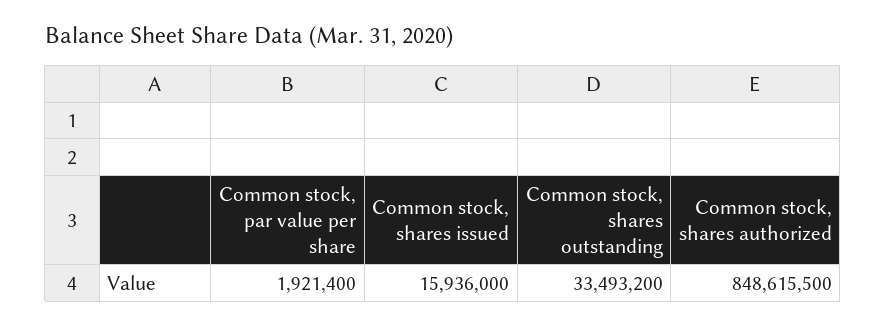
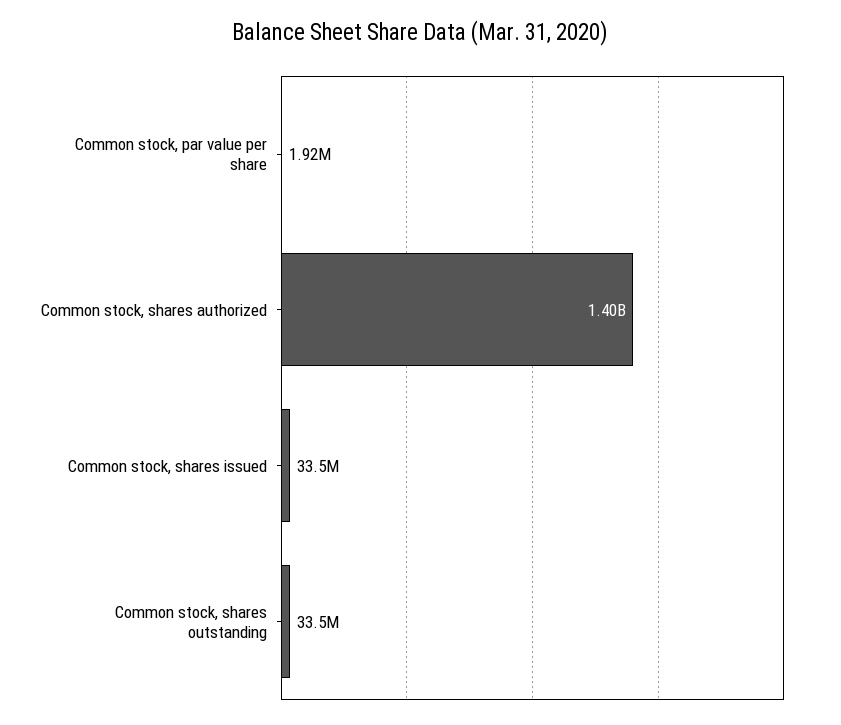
Common stock, shares issued: 15936000 -> 33500000
Common stock, shares authorized: 848615500 -> 1400000000

